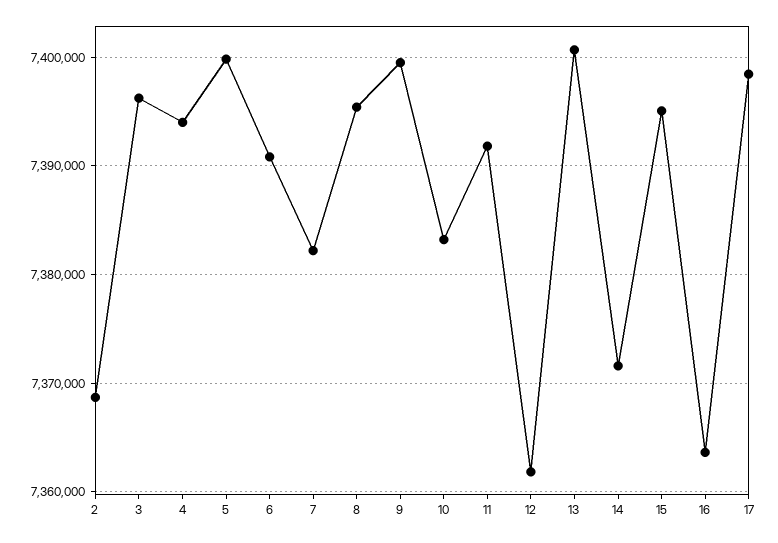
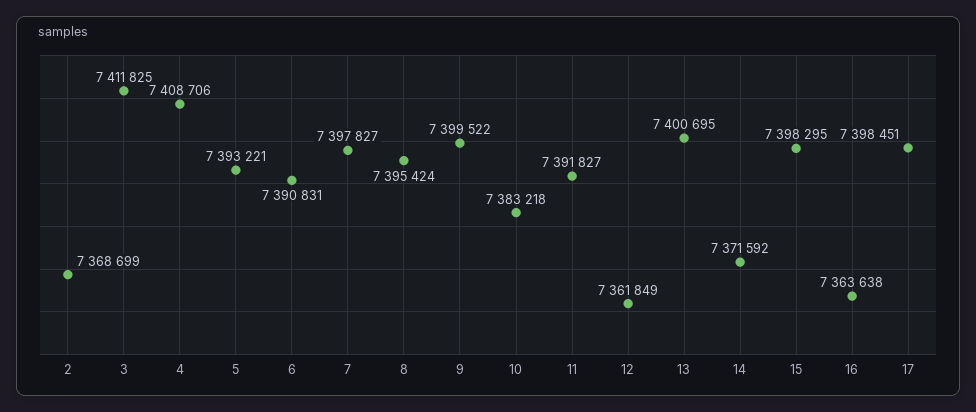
3: 7396000 -> 7411825
4: 7394000 -> 7408706
5: 7400000 -> 7393221
7: 7382000 -> 7397827
15: 7395000 -> 7398295

